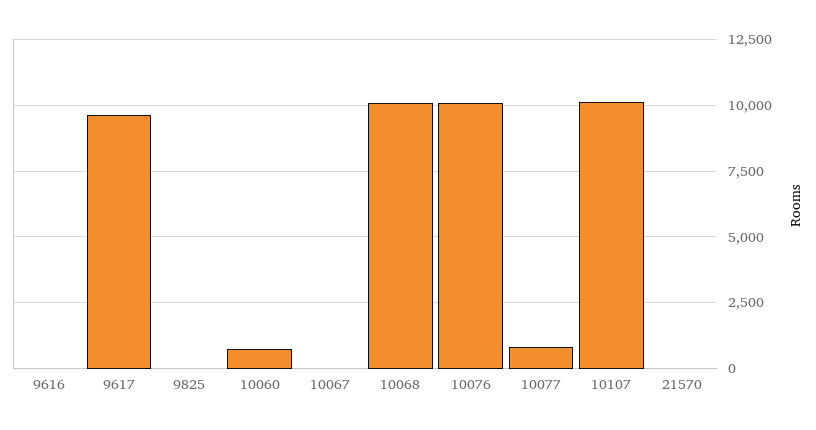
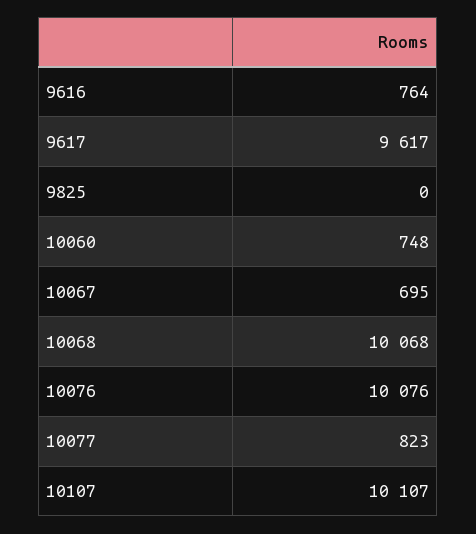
9616: 0 -> 764
10067: 0 -> 695
21570: 0 -> none

